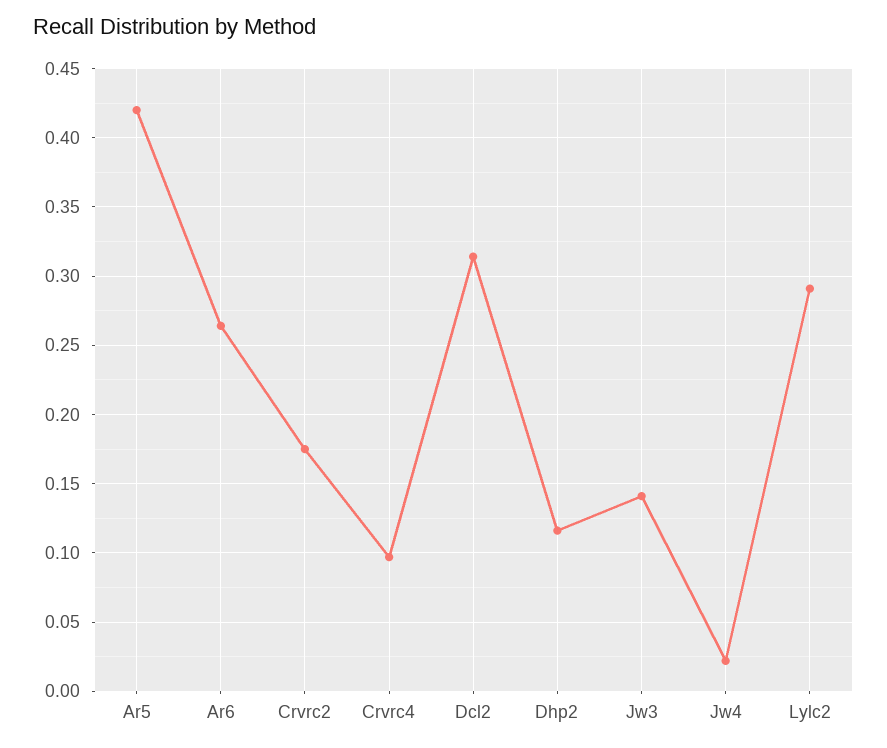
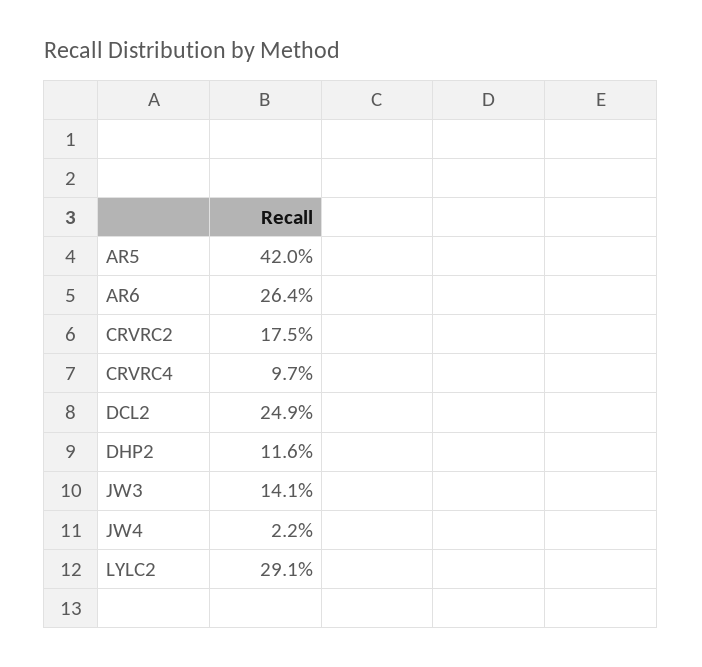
Dcl2: 0.315 -> 0.249

